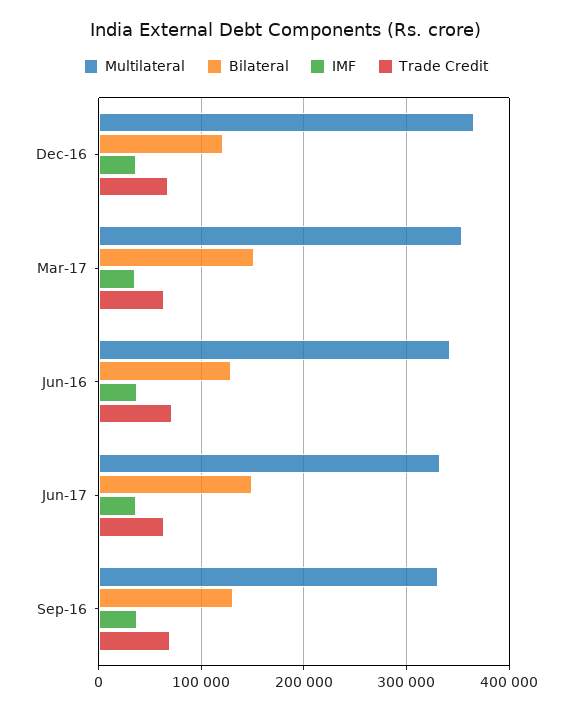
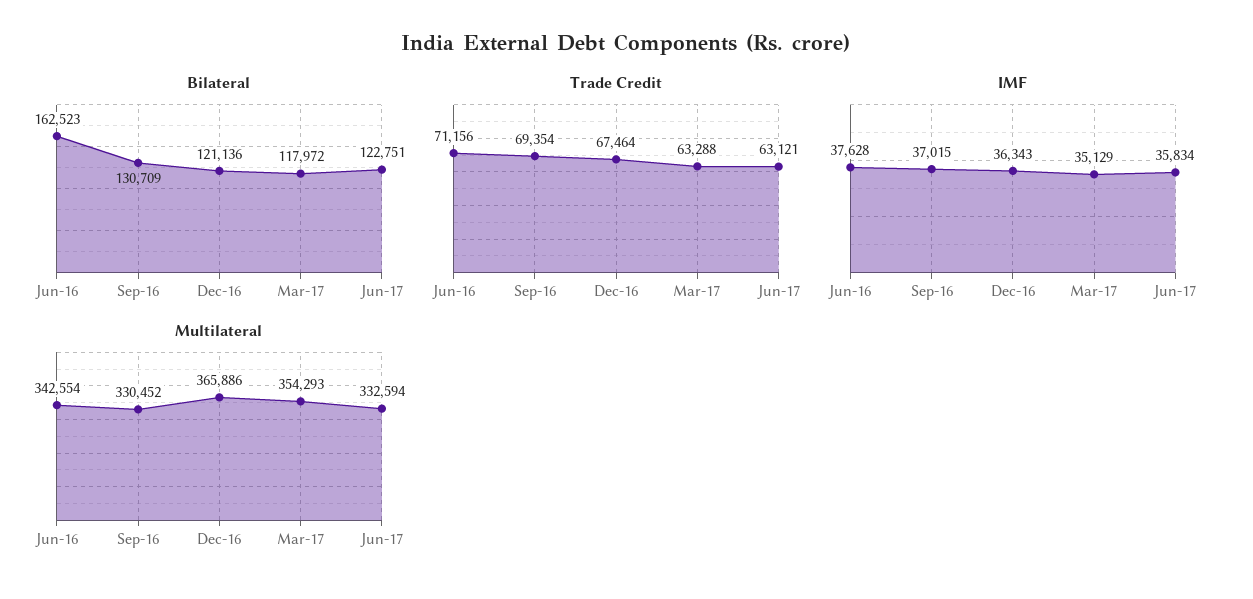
Bilateral, Mar-17: 150000 -> 117972
Bilateral, Jun-16: 130000 -> 162523
Bilateral, Jun-17: 150000 -> 122751

